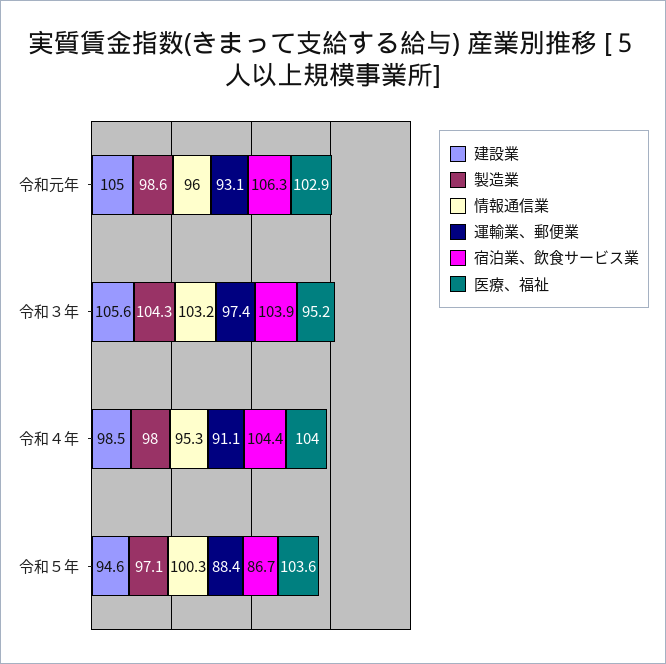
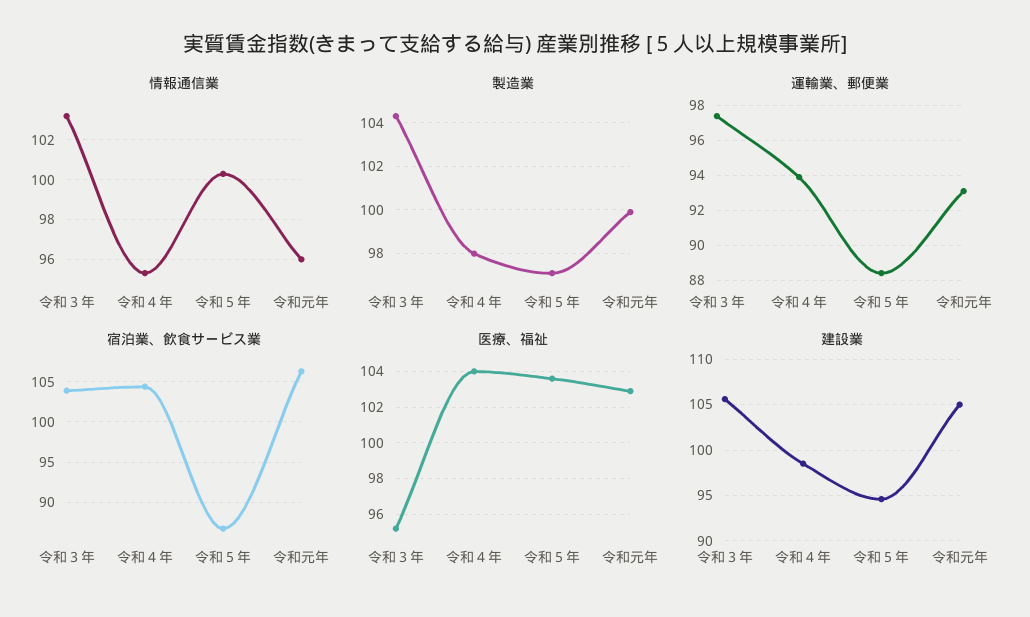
製造業, 令和元年: 98.6 -> 100
運輸業、郵便業, 令和４年: 91.1 -> 94

